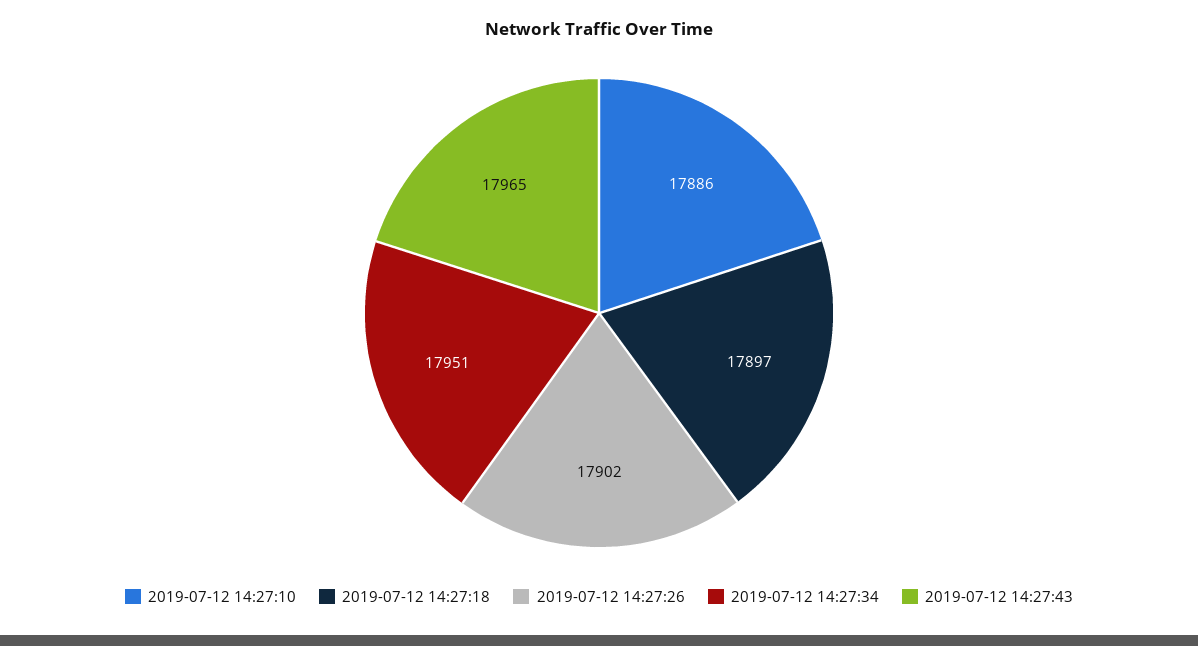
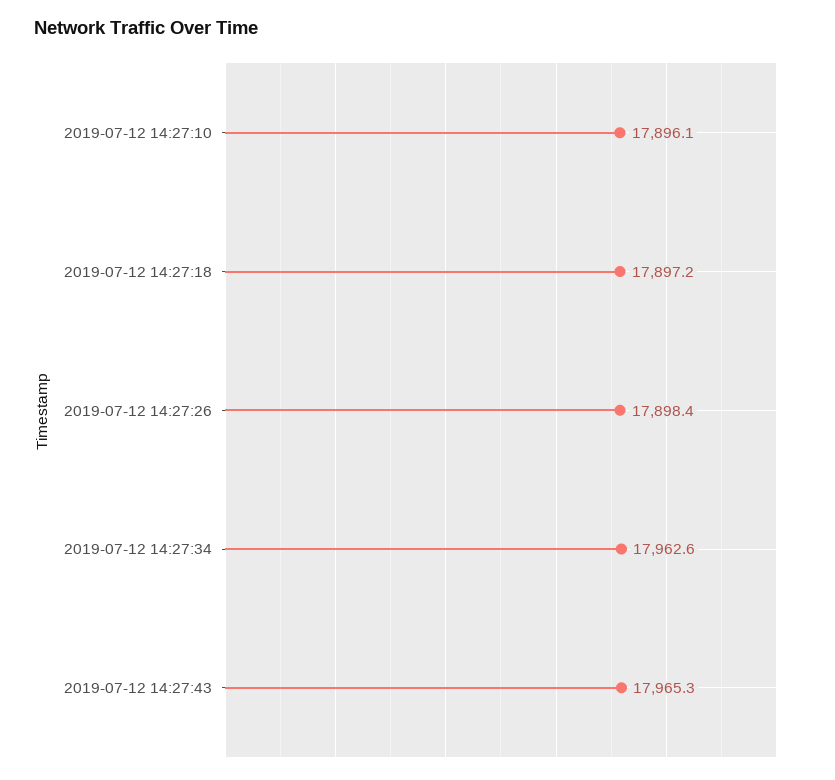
2019-07-12 14:27:10: 17886 -> 17896.1
2019-07-12 14:27:26: 17902 -> 17898.4
2019-07-12 14:27:34: 17951 -> 17962.6

